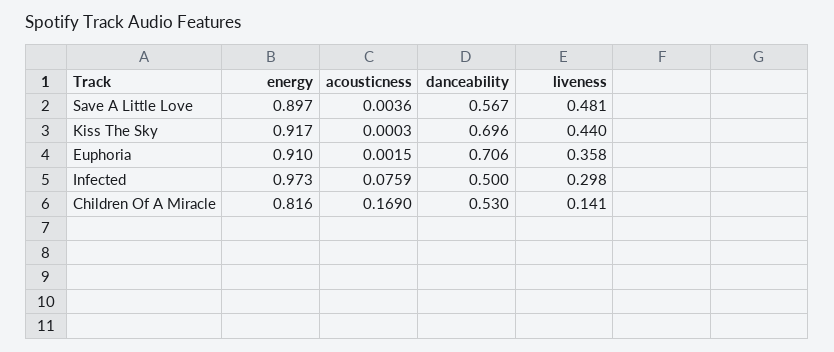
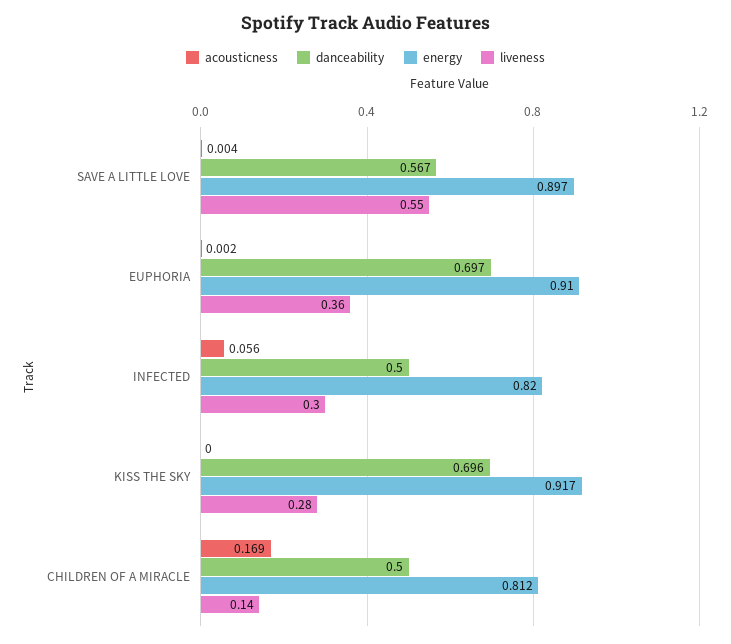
liveness, Save A Little Love: 0.481 -> 0.55
liveness, Kiss The Sky: 0.44 -> 0.28
danceability, Euphoria: 0.706 -> 0.697
energy, Infected: 0.973 -> 0.82
acousticness, Infected: 0.0759 -> 0.056
energy, Children Of A Miracle: 0.816 -> 0.812
danceability, Children Of A Miracle: 0.53 -> 0.5

